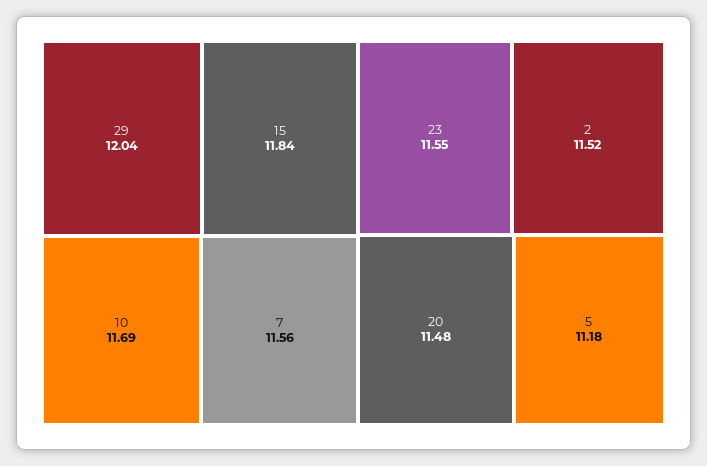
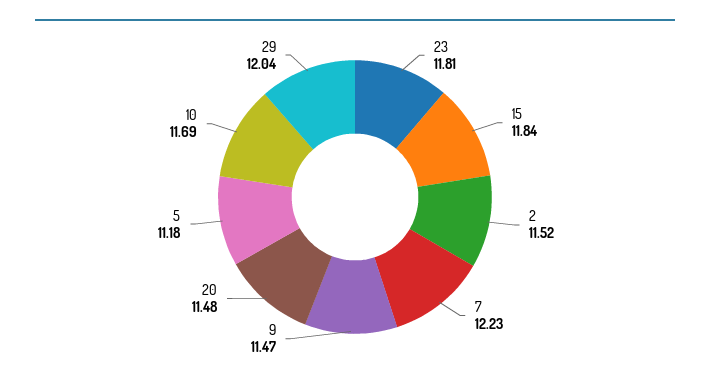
7: 11.56 -> 12.23
23: 11.55 -> 11.81
9: none -> 11.47

